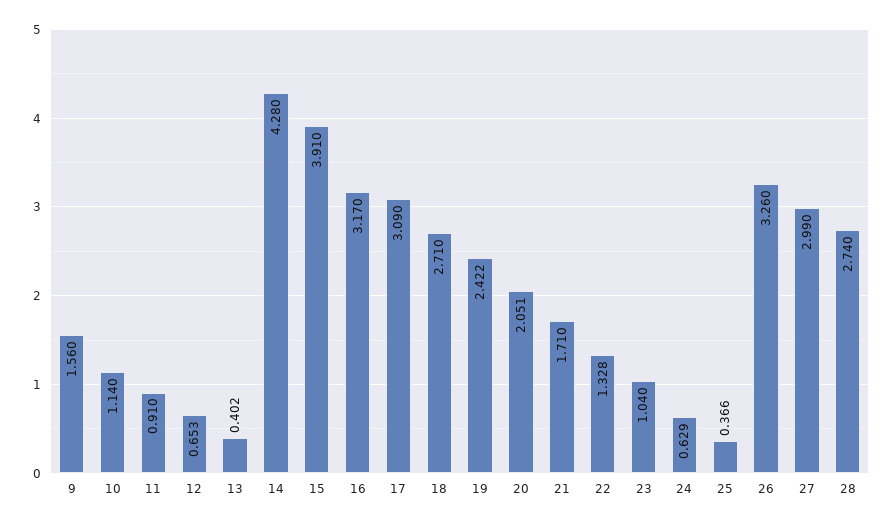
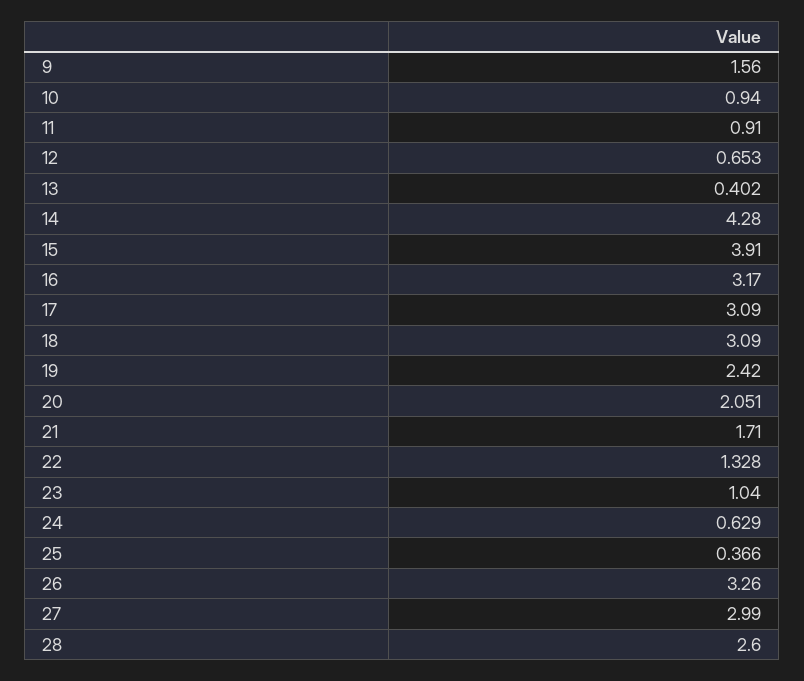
10: 1.14 -> 0.94
18: 2.71 -> 3.09
19: 2.422 -> 2.42
28: 2.74 -> 2.6

